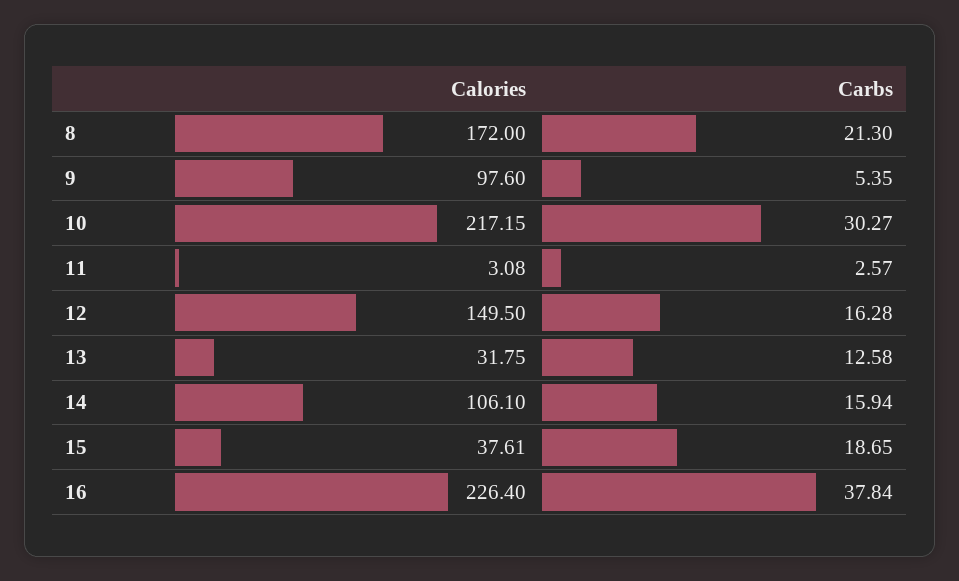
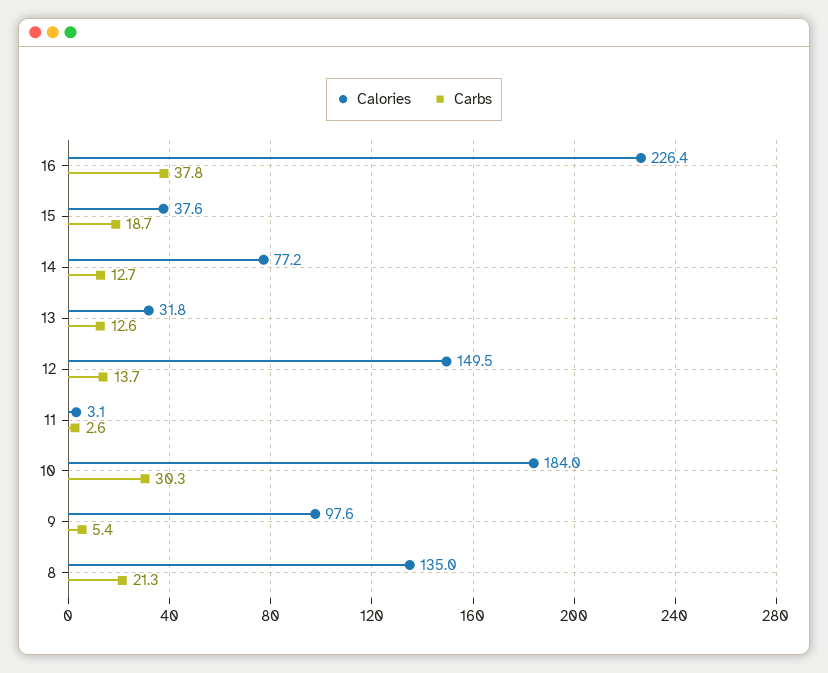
Calories, 8: 172 -> 135
Calories, 10: 217.15 -> 184
Carbs, 12: 16.28 -> 13.7
Calories, 14: 106.1 -> 77.2
Carbs, 14: 15.94 -> 12.7

